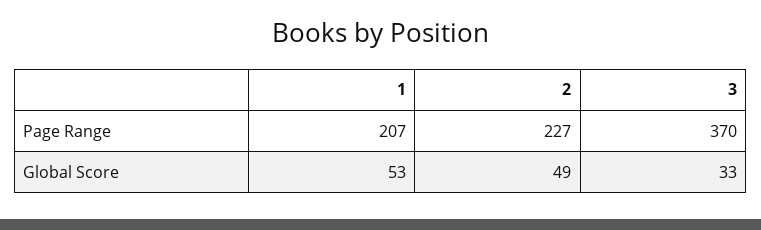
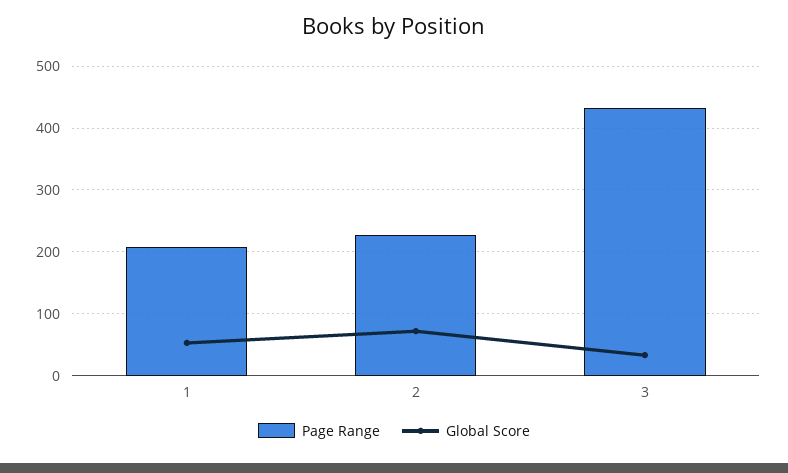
Page Range, 3: 370 -> 430
Global Score, 2: 49 -> 70

